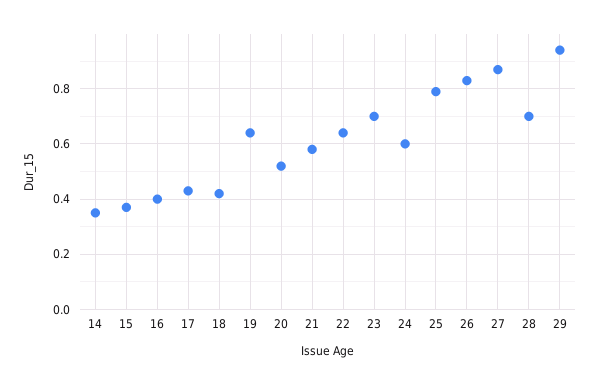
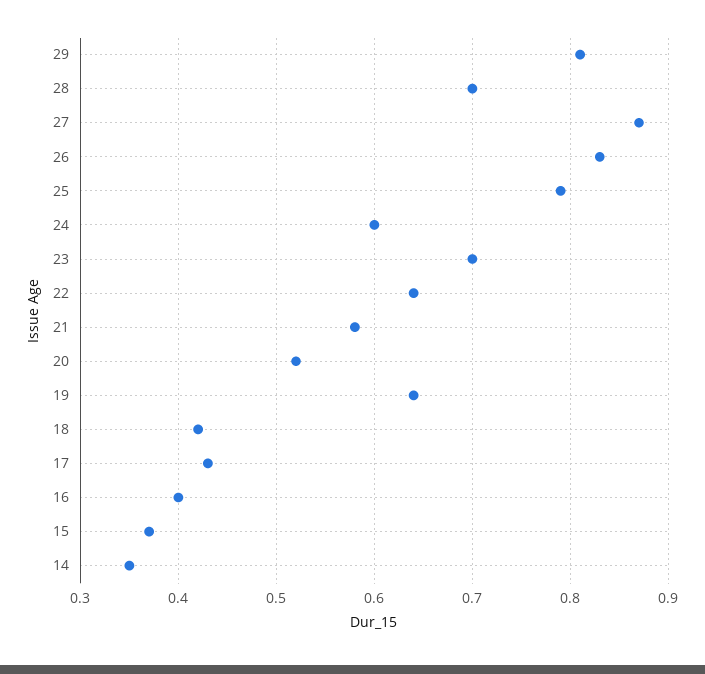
29: 0.95 -> 0.81

